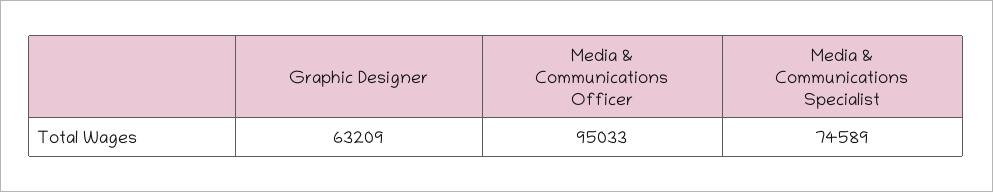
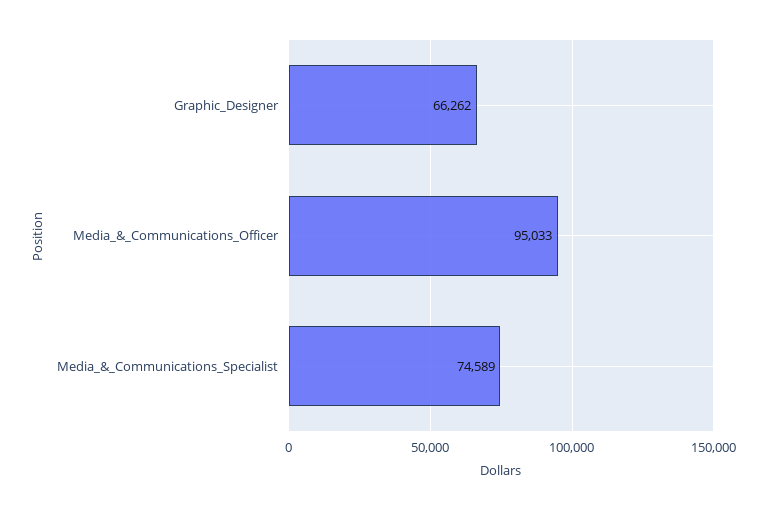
Graphic Designer: 63209 -> 66262

